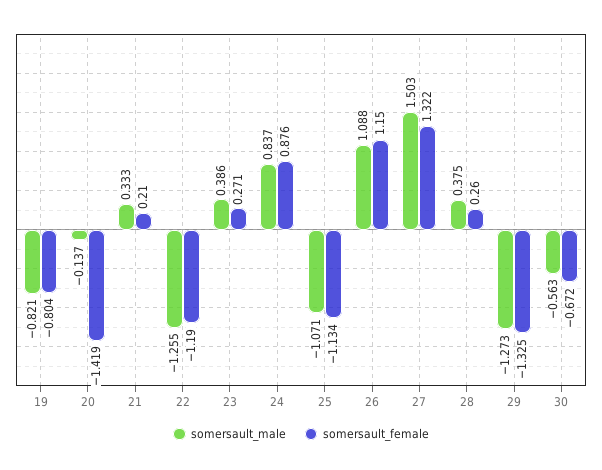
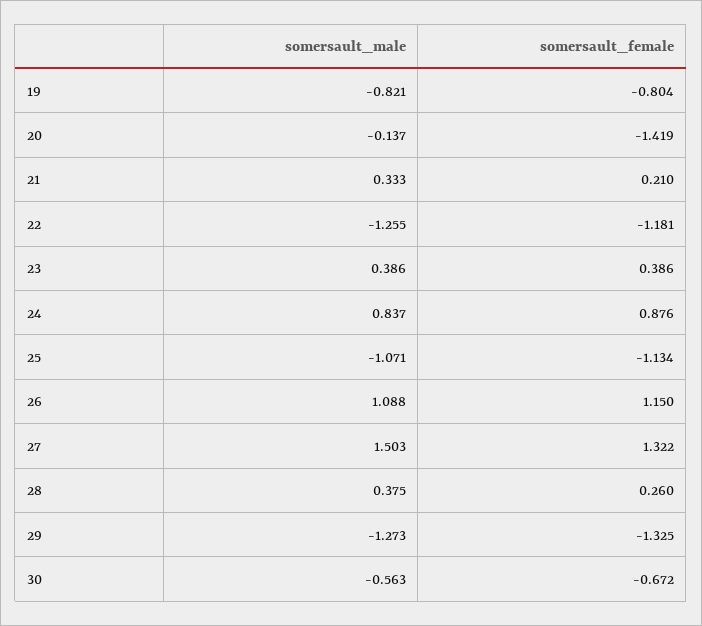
somersault_female, 22: -1.19 -> -1.181
somersault_female, 23: 0.271 -> 0.386

